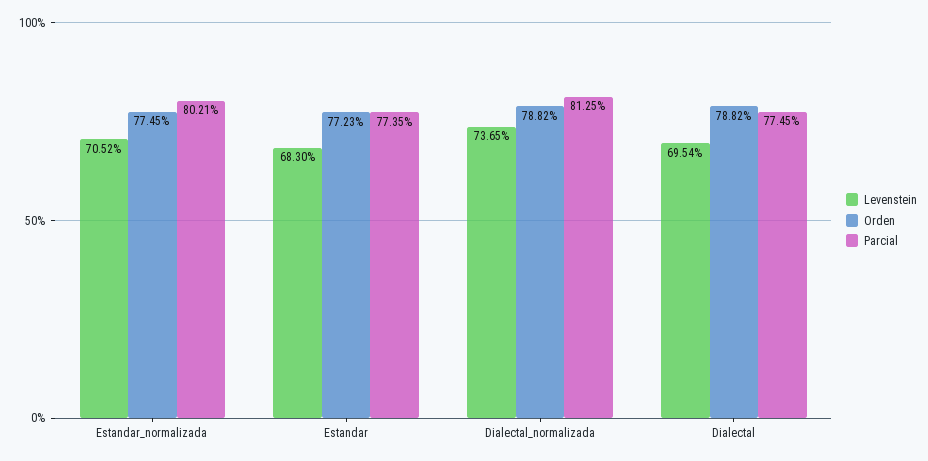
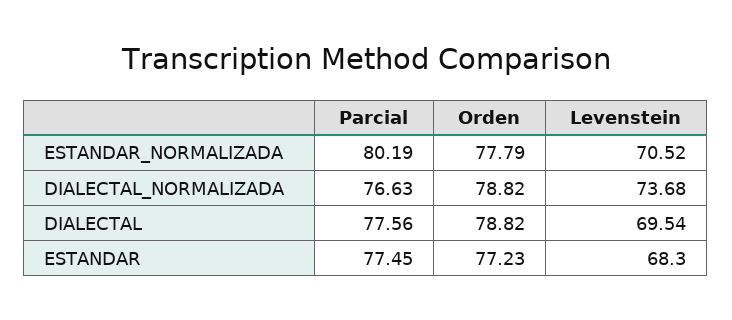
Orden, Estandar_normalizada: 77.45 -> 77.79
Parcial, Estandar_normalizada: 80.21 -> 80.19
Parcial, Estandar: 77.35 -> 77.45
Levenstein, Dialectal_normalizada: 73.65 -> 73.68
Parcial, Dialectal_normalizada: 81.25 -> 76.63
Parcial, Dialectal: 77.45 -> 77.56

